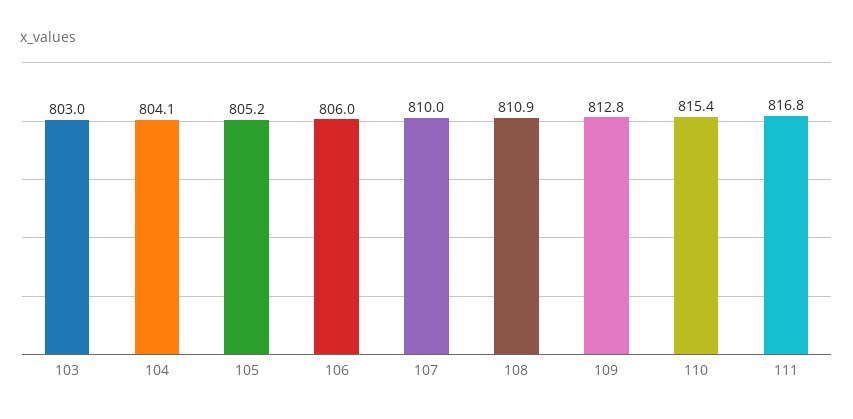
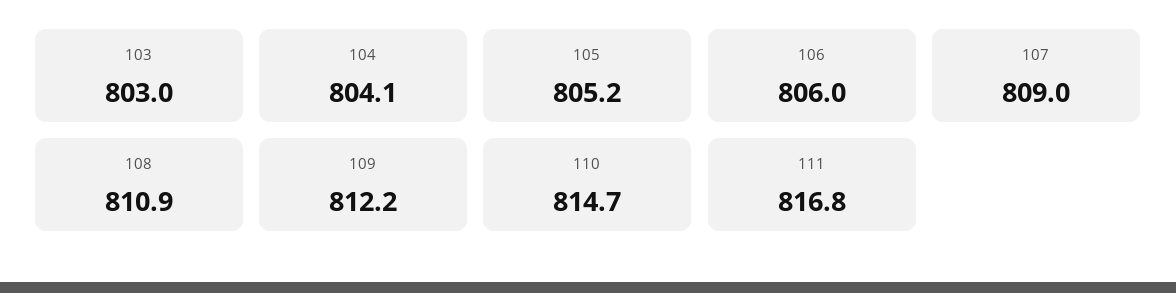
107: 810 -> 809
109: 812.8 -> 812.2
110: 815.4 -> 814.7

